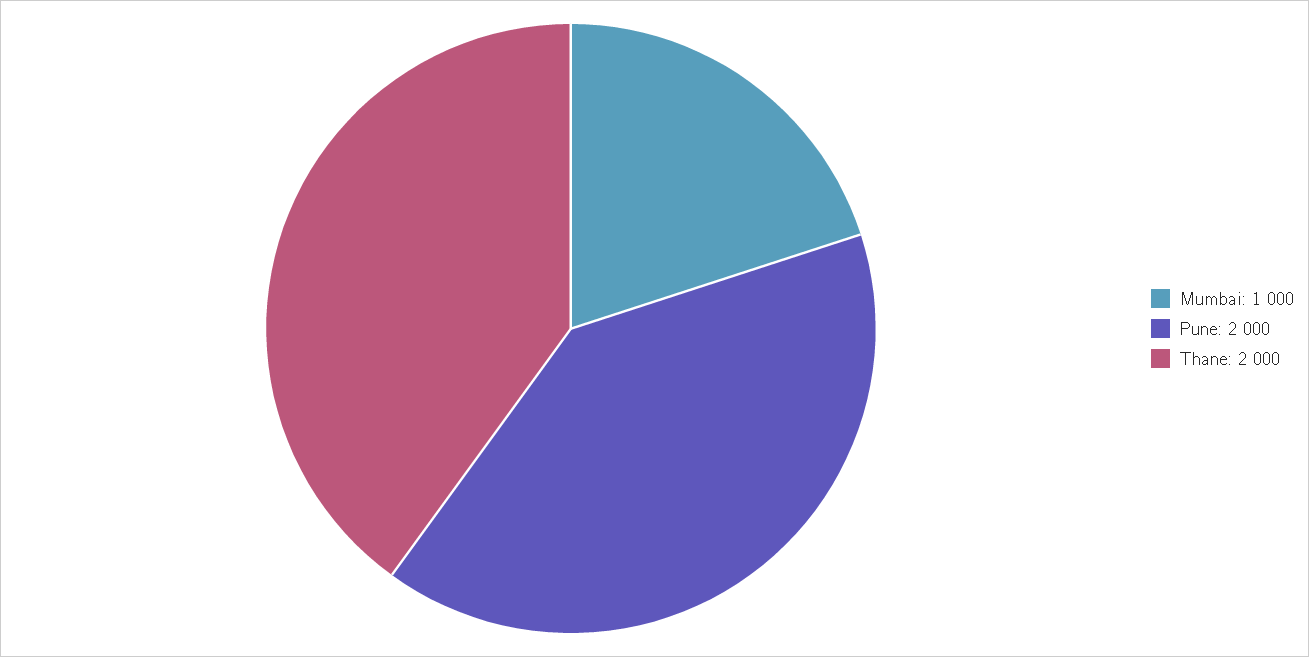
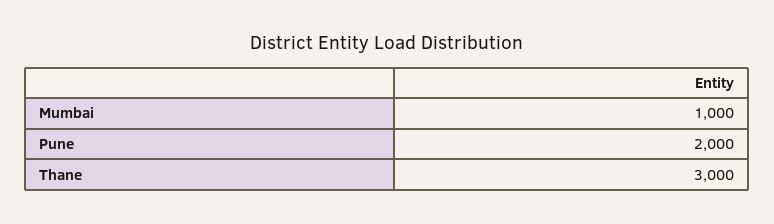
Thane: 2000 -> 3000

